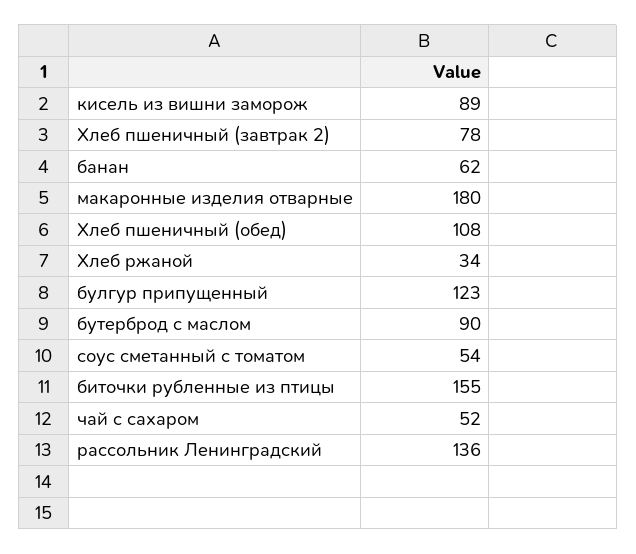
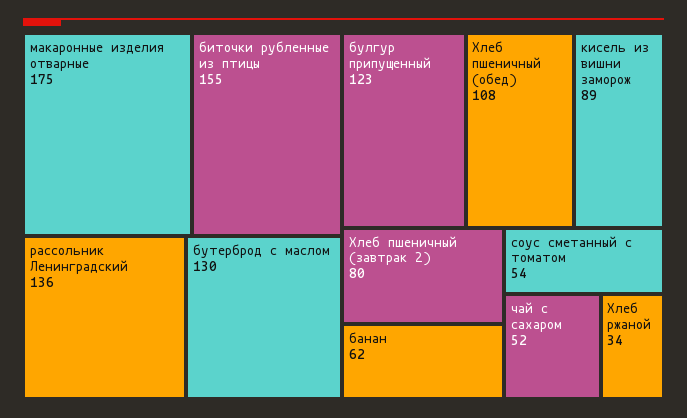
Хлеб пшеничный (завтрак 2): 78 -> 80
макаронные изделия отварные: 180 -> 175
бутерброд с маслом: 90 -> 130

